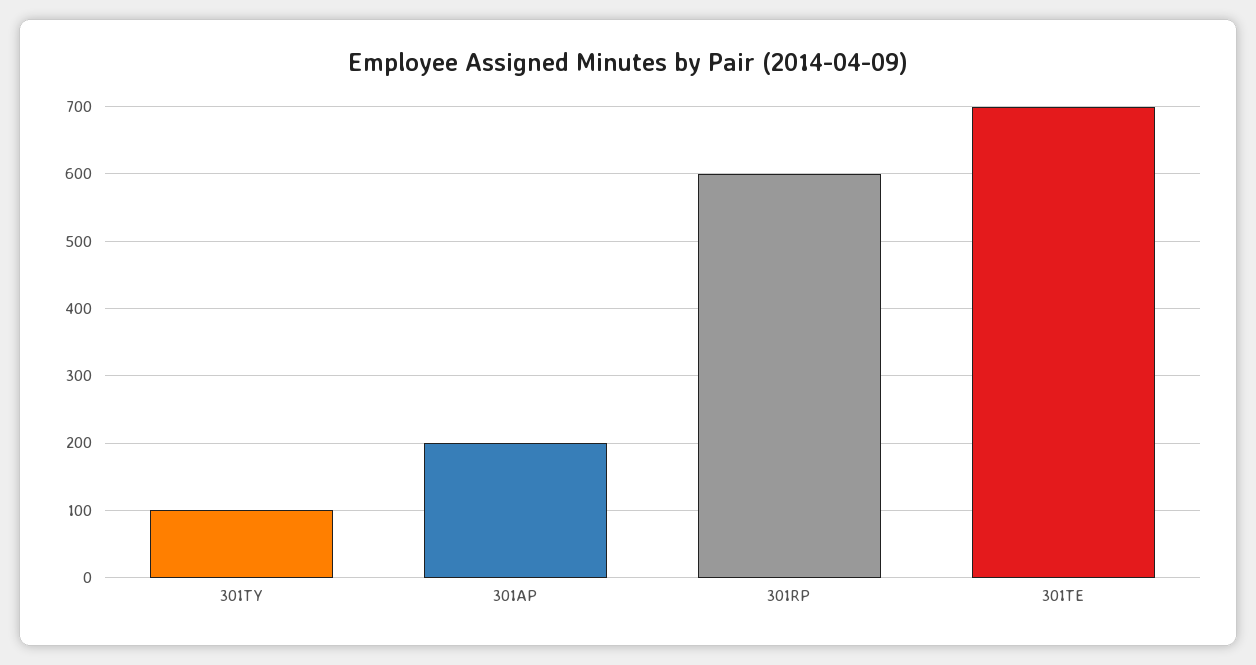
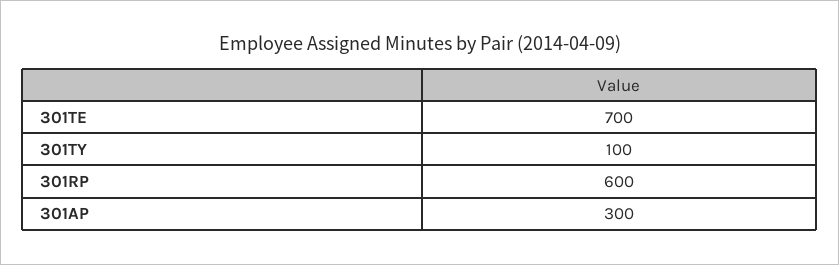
301AP: 200 -> 300

